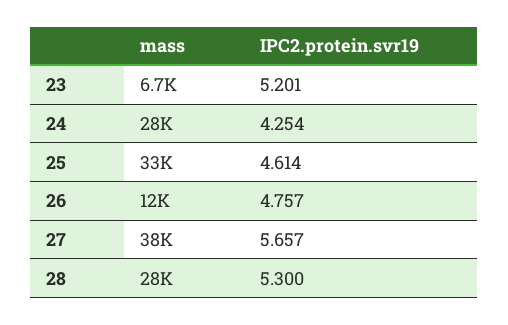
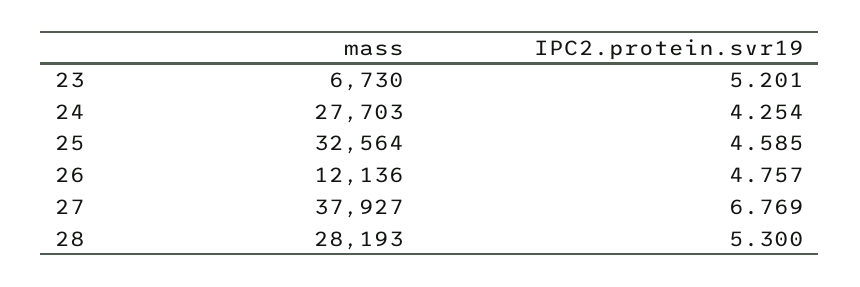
IPC2.protein.svr19, 25: 4.614 -> 4.585
IPC2.protein.svr19, 27: 5.657 -> 6.769

